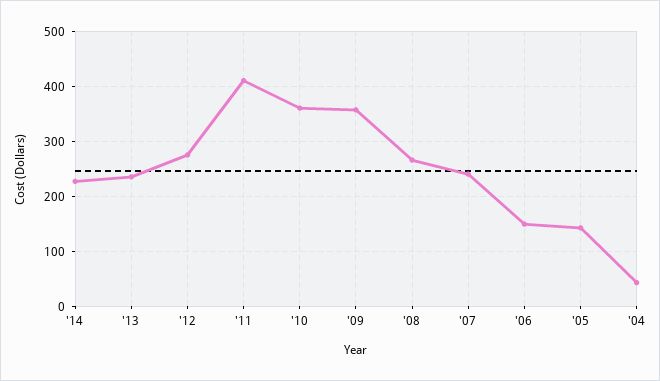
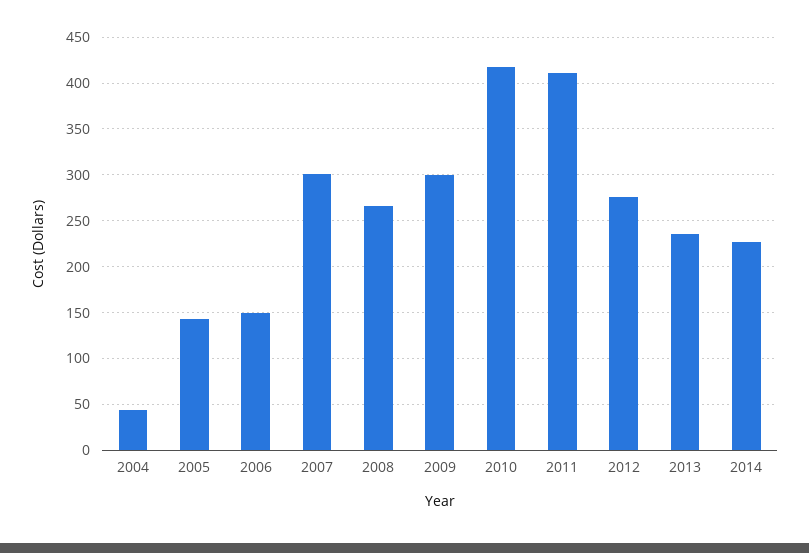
'10: 360 -> 420
'09: 360 -> 300
'07: 240 -> 300

